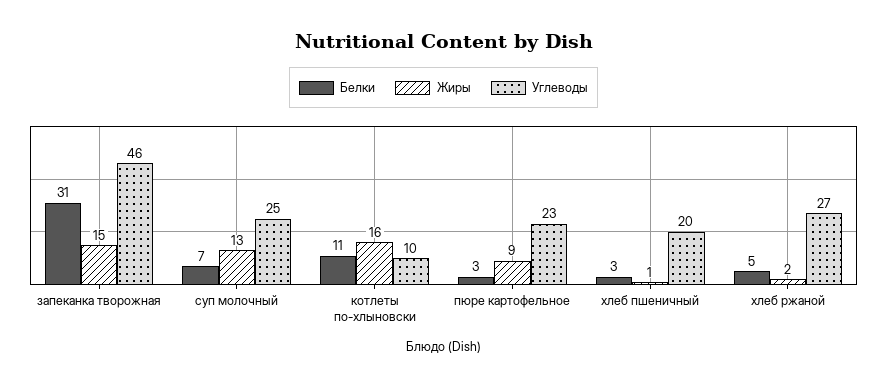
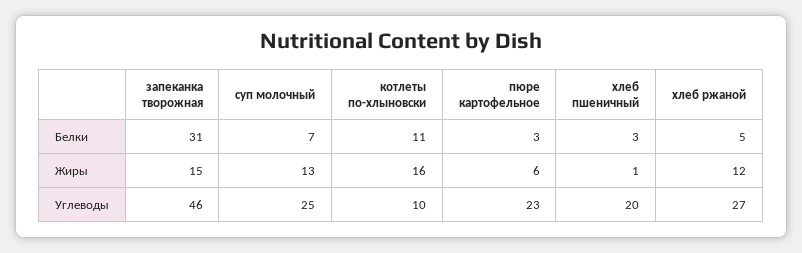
Жиры, пюре картофельное: 9 -> 6
Жиры, хлеб ржаной: 2 -> 12

